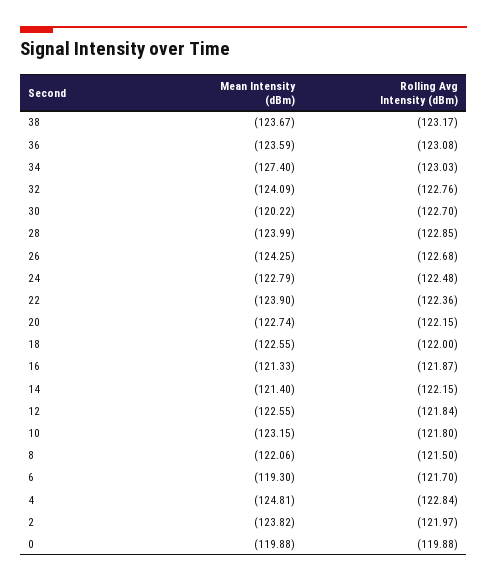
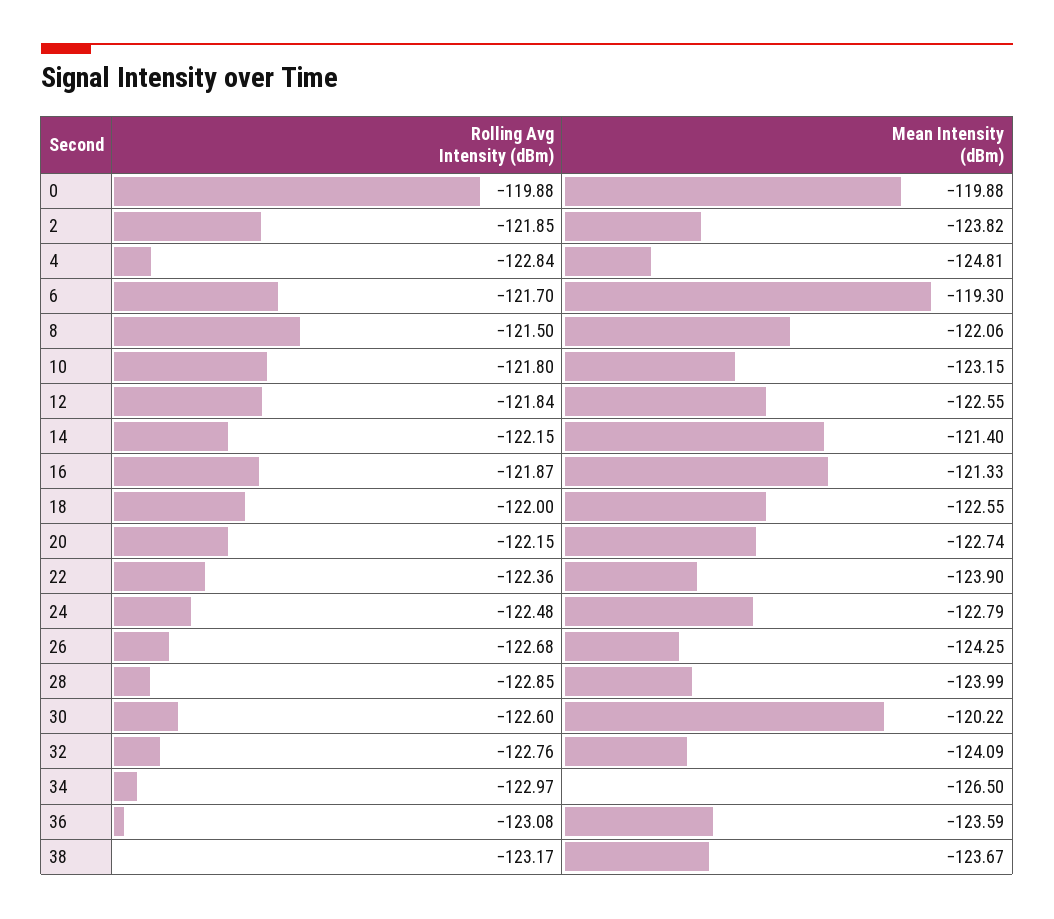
Mean Intensity (dBm), 34: -127.4 -> -126.5
Rolling Avg Intensity (dBm), 34: -123.03 -> -122.97
Rolling Avg Intensity (dBm), 30: -122.7 -> -122.6
Rolling Avg Intensity (dBm), 2: -121.97 -> -121.85

